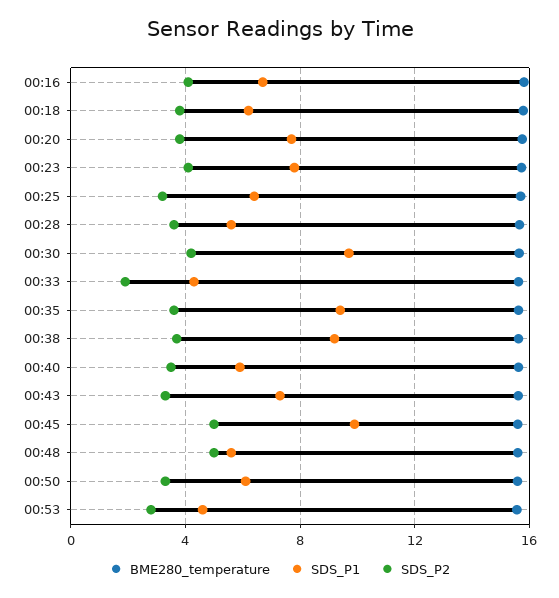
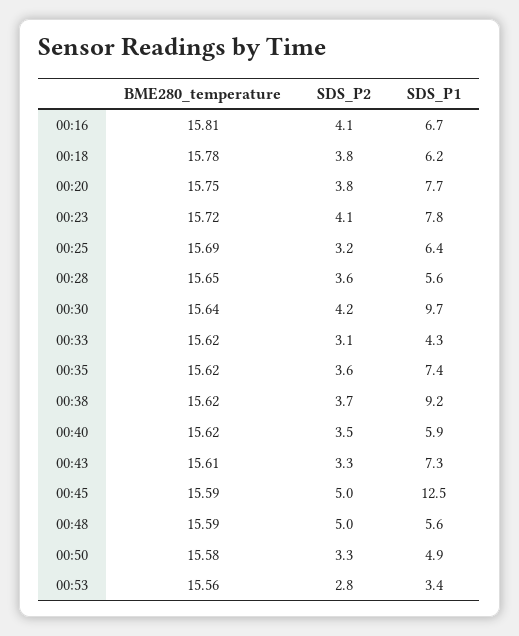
SDS_P2, 00:33: 2 -> 3.1
SDS_P1, 00:35: 9.5 -> 7.4
SDS_P1, 00:45: 10 -> 12.5
SDS_P1, 00:50: 6 -> 4.9
SDS_P1, 00:53: 4.5 -> 3.4

